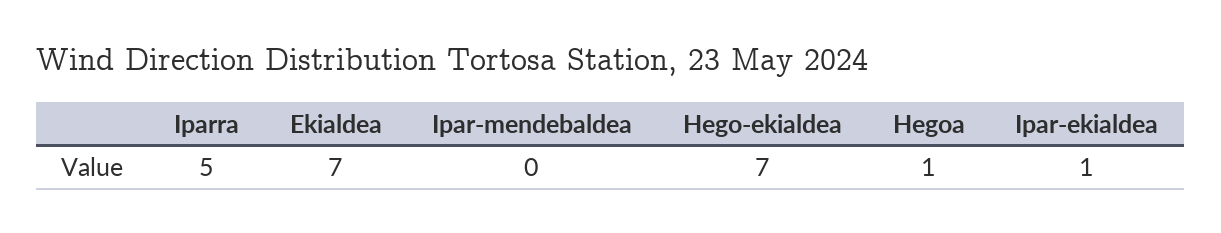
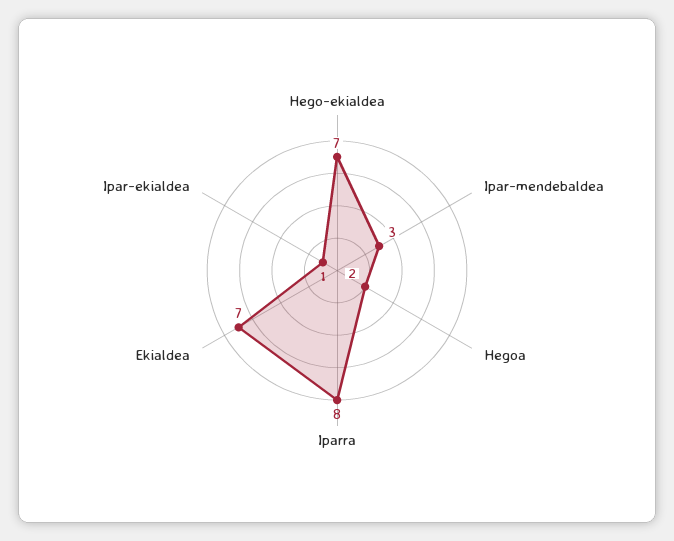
Iparra: 5 -> 8
Ipar-mendebaldea: 0 -> 3
Hegoa: 1 -> 2

